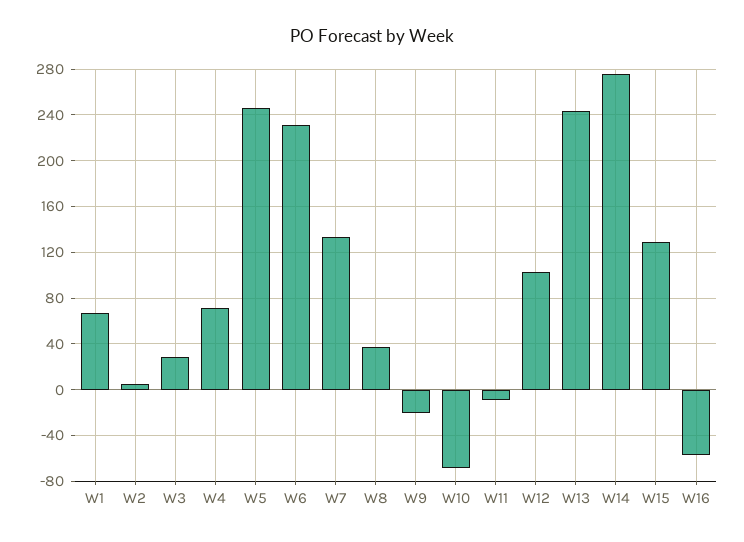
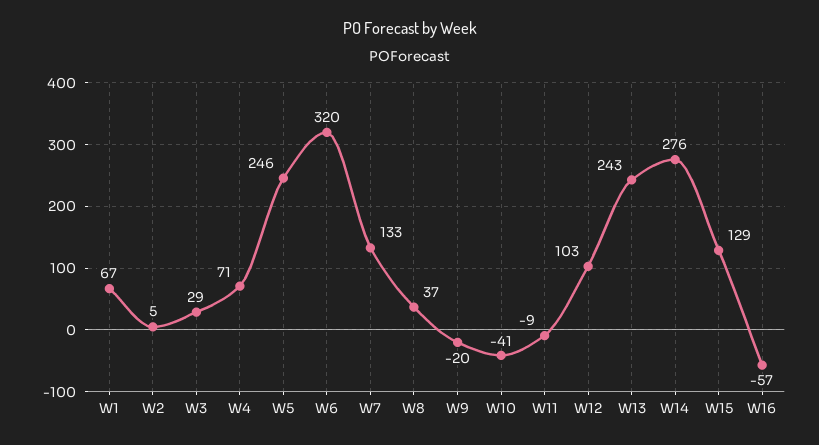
W6: 230 -> 320
W10: -70 -> -41

